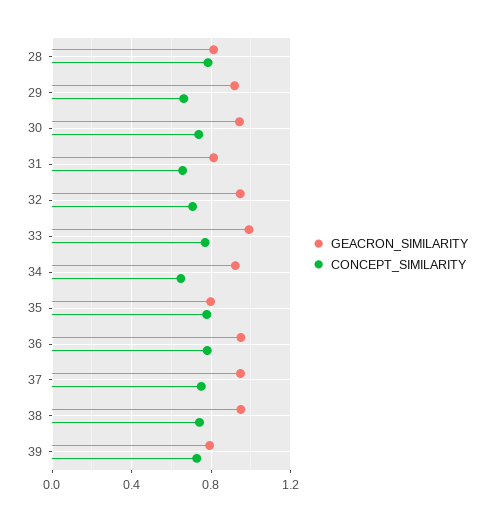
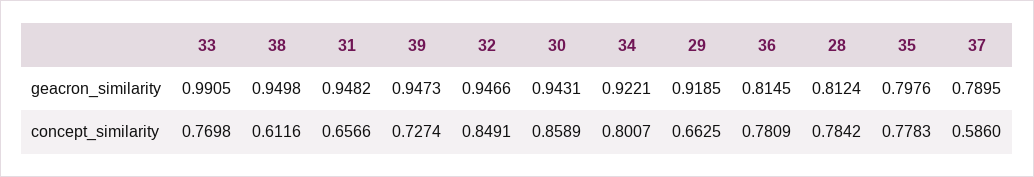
CONCEPT_SIMILARITY, 30: 0.75 -> 0.8589
GEACRON_SIMILARITY, 31: 0.8 -> 0.9482
CONCEPT_SIMILARITY, 32: 0.7 -> 0.8491
CONCEPT_SIMILARITY, 34: 0.65 -> 0.8007
GEACRON_SIMILARITY, 36: 0.95 -> 0.8145
GEACRON_SIMILARITY, 37: 0.95 -> 0.7895
CONCEPT_SIMILARITY, 37: 0.75 -> 0.586
CONCEPT_SIMILARITY, 38: 0.75 -> 0.6116
GEACRON_SIMILARITY, 39: 0.8 -> 0.9473

